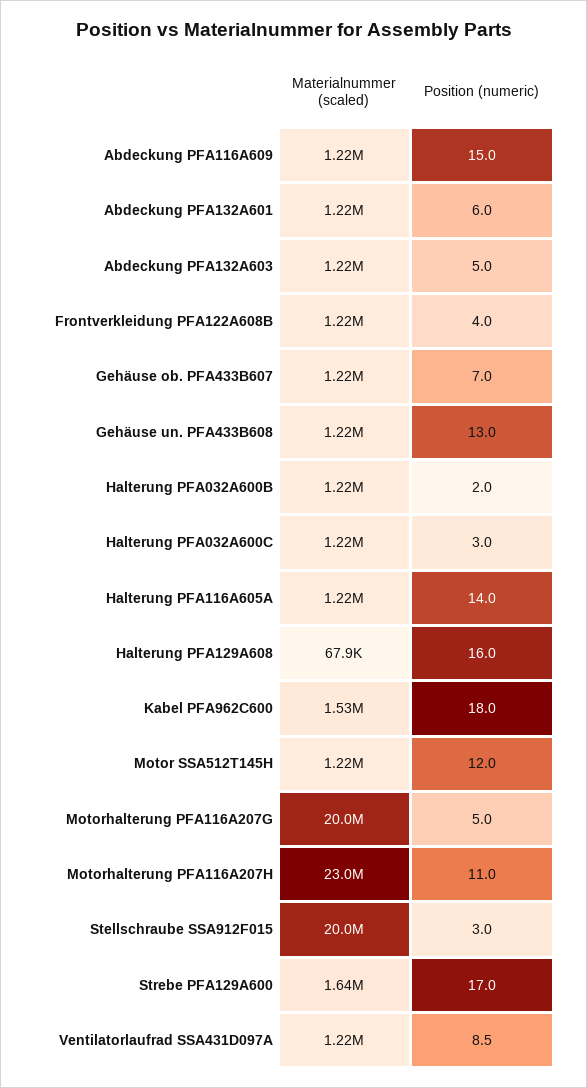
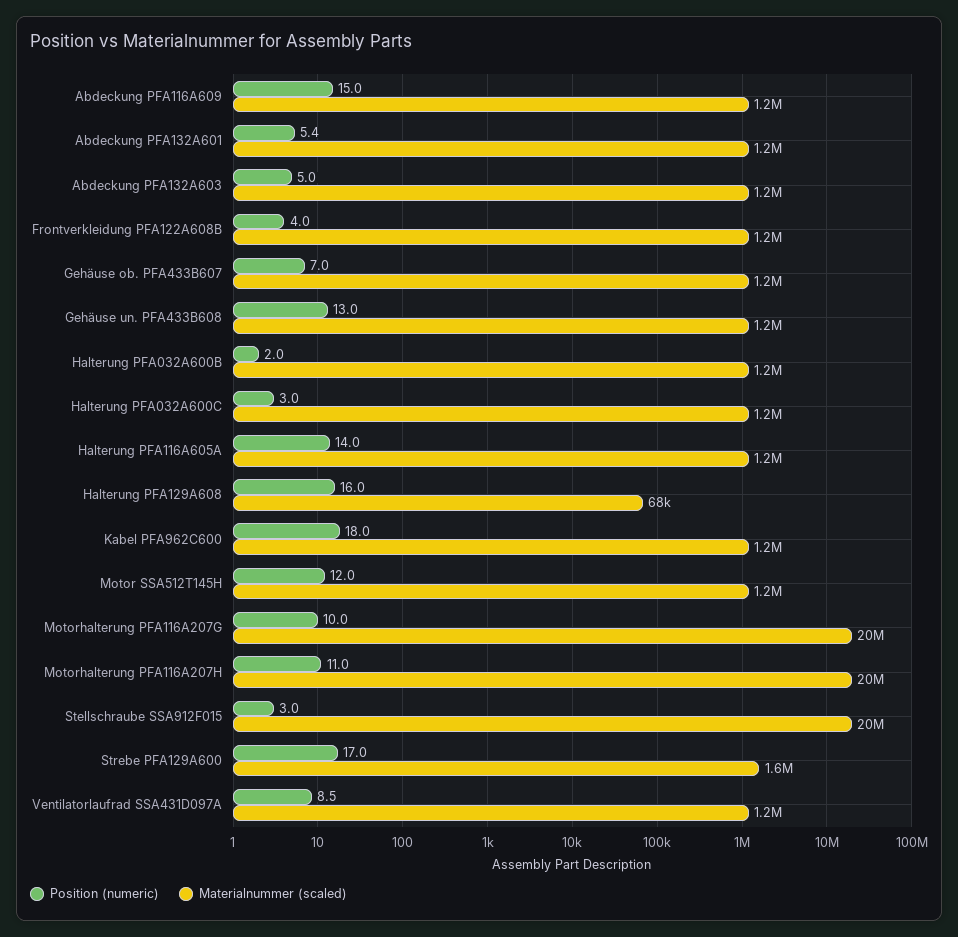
Position (numeric), Abdeckung PFA132A601: 6 -> 5.4
Materialnummer (scaled), Kabel PFA962C600: 1530000 -> 1200000
Position (numeric), Motorhalterung PFA116A207G: 5 -> 10
Materialnummer (scaled), Motorhalterung PFA116A207H: 23000000 -> 20000000

